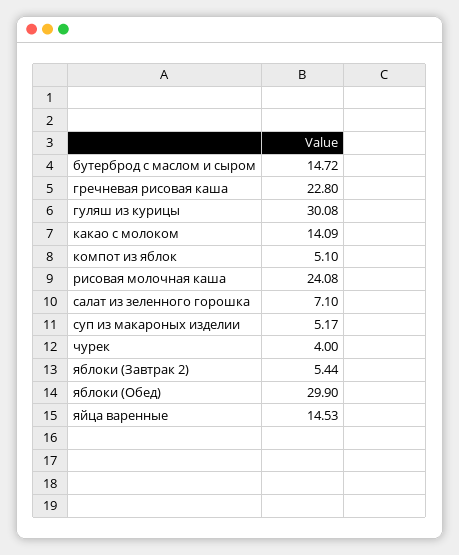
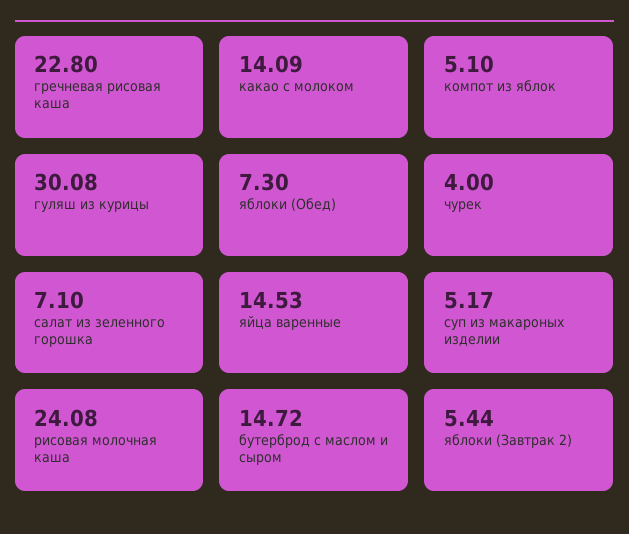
яблоки (Обед): 29.9 -> 7.3

